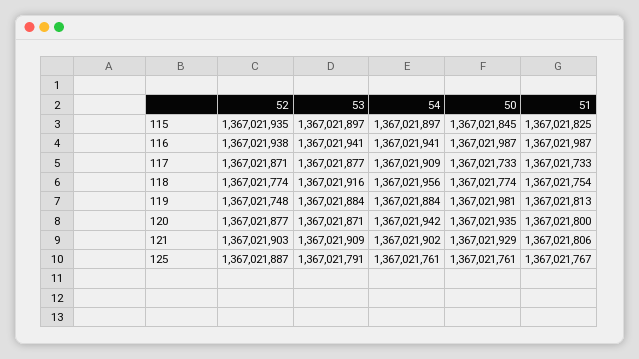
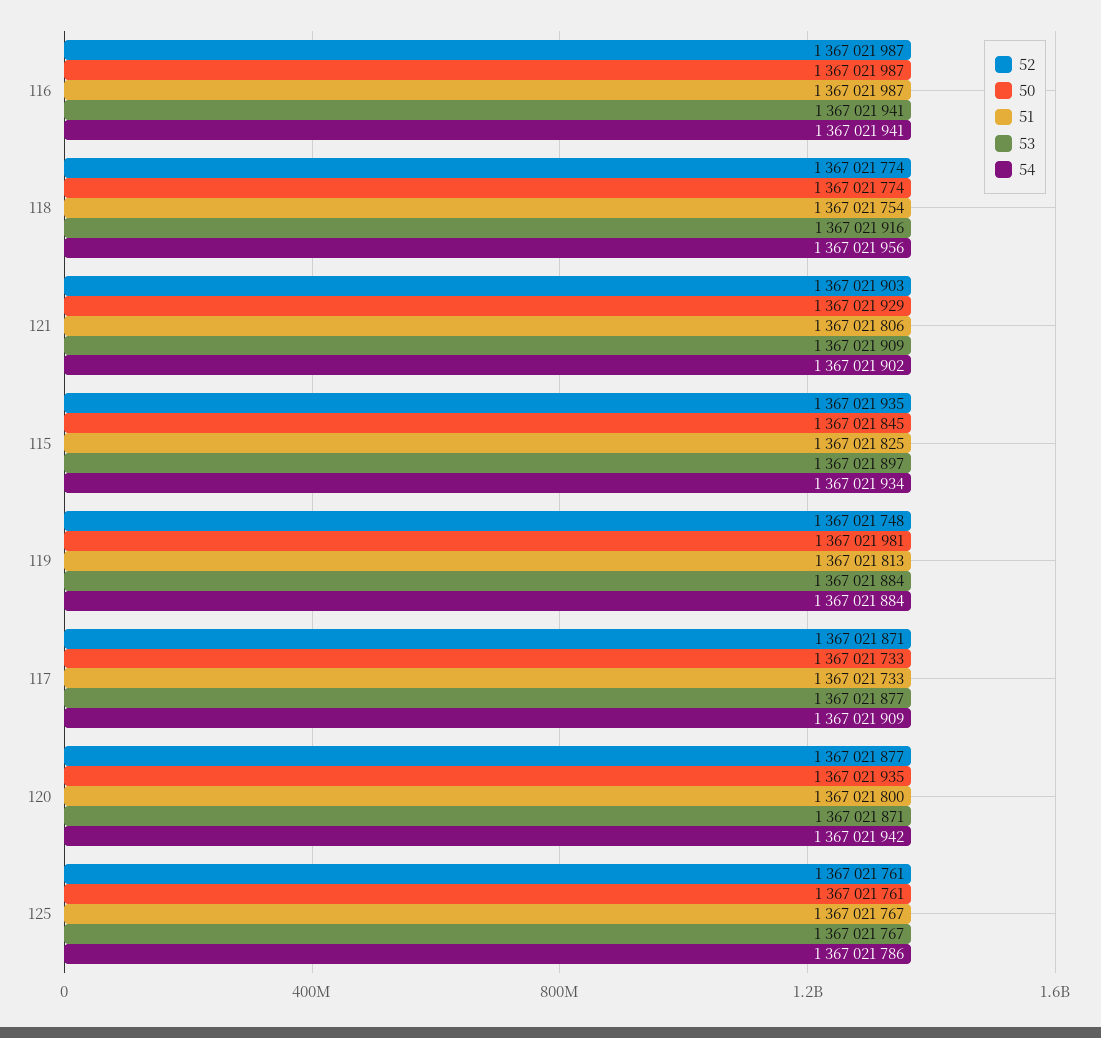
54, 115: 1367021897 -> 1367021934
52, 116: 1367021938 -> 1367021987
52, 125: 1367021887 -> 1367021761
53, 125: 1367021791 -> 1367021767
54, 125: 1367021761 -> 1367021786

